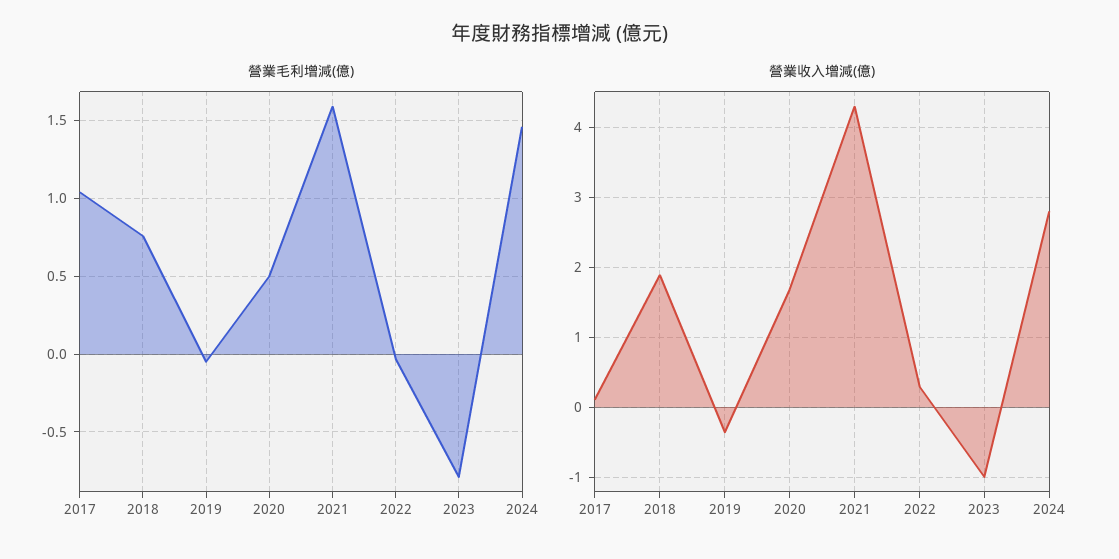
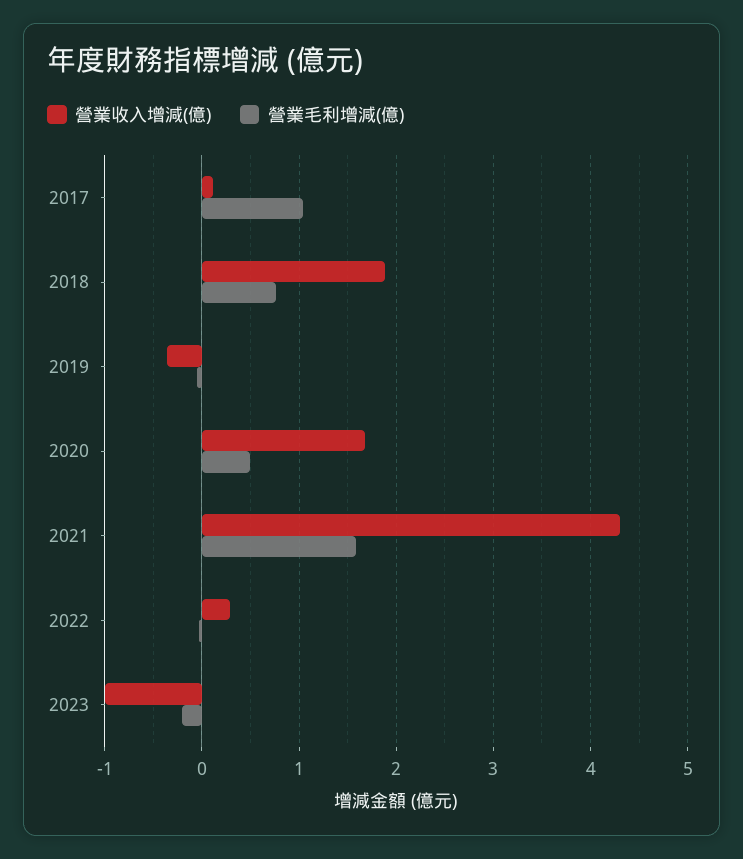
營業毛利增減(億), 2023: -0.8 -> -0.2
營業毛利增減(億), 2024: 1.45 -> none
營業收入增減(億), 2024: 2.8 -> none

